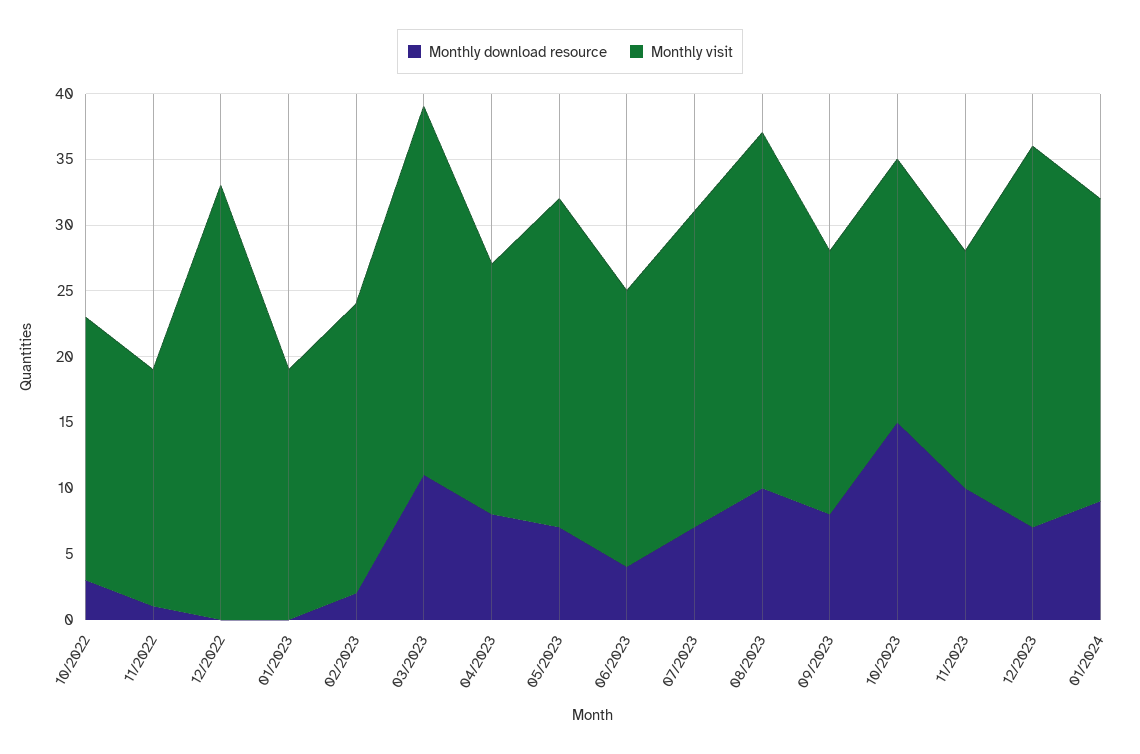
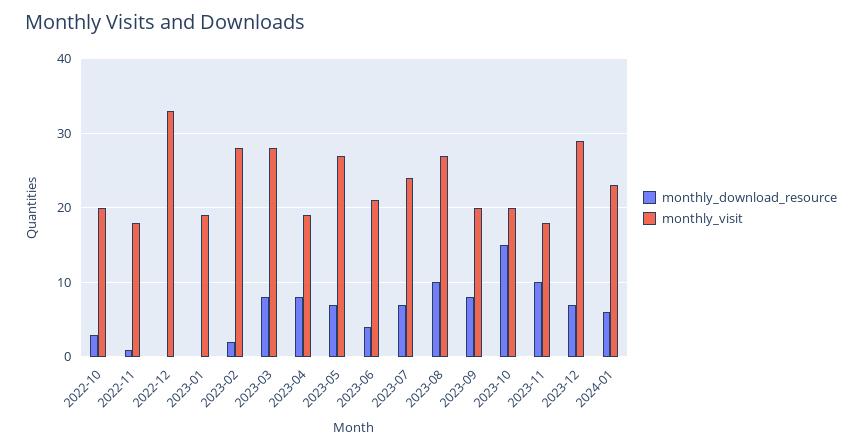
Monthly visit, 02/2023: 22 -> 28
Monthly download resource, 03/2023: 11 -> 8
Monthly visit, 05/2023: 25 -> 27
Monthly download resource, 01/2024: 9 -> 6

